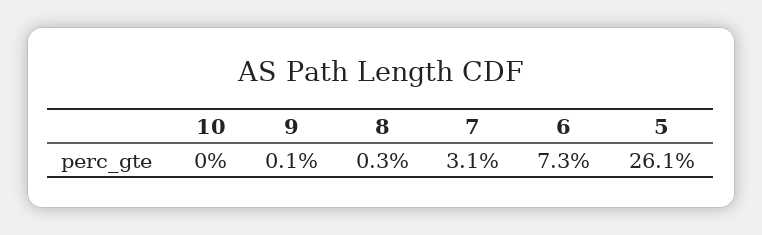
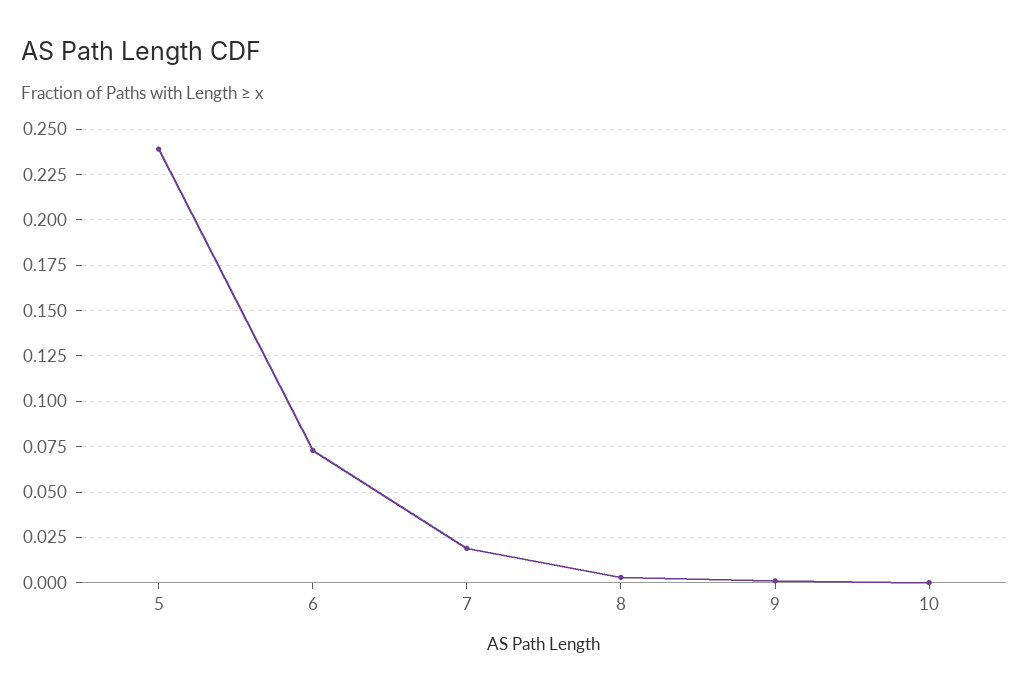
7: 0.031 -> 0.02
5: 0.261 -> 0.24

